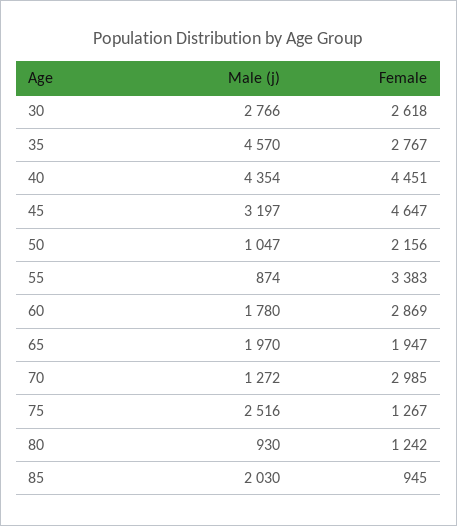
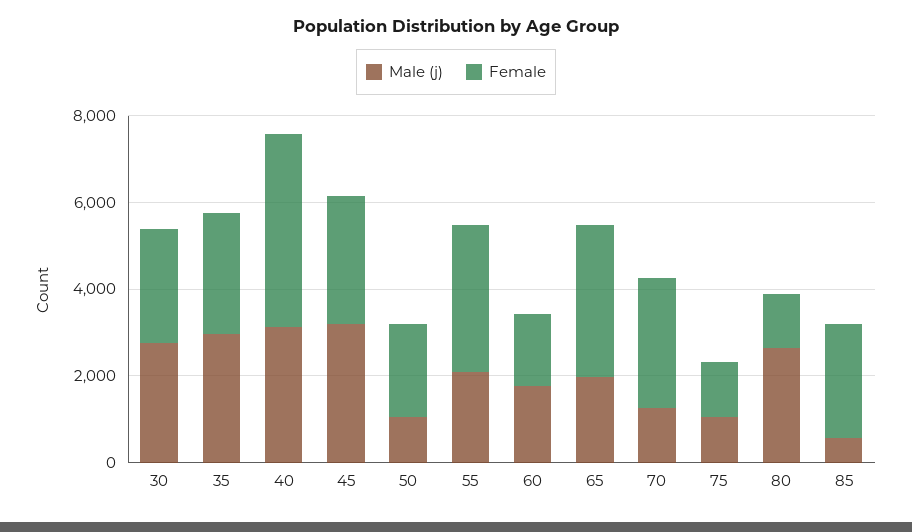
Male (j), 35: 4570 -> 3000
Male (j), 40: 4354 -> 3000
Female, 45: 4647 -> 3000
Male (j), 55: 874 -> 2000
Female, 60: 2869 -> 1500
Female, 65: 1947 -> 3500
Male (j), 75: 2516 -> 1000
Male (j), 80: 930 -> 2500
Male (j), 85: 2030 -> 500
Female, 85: 945 -> 2500

